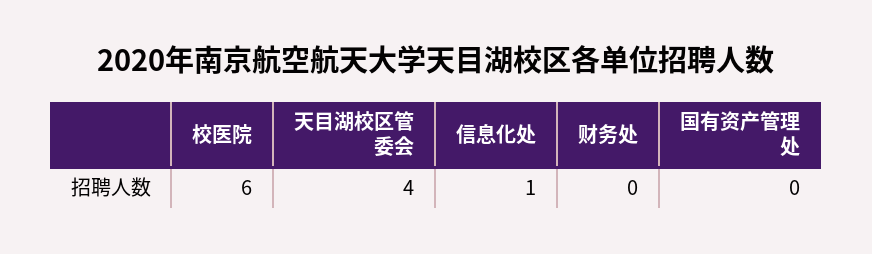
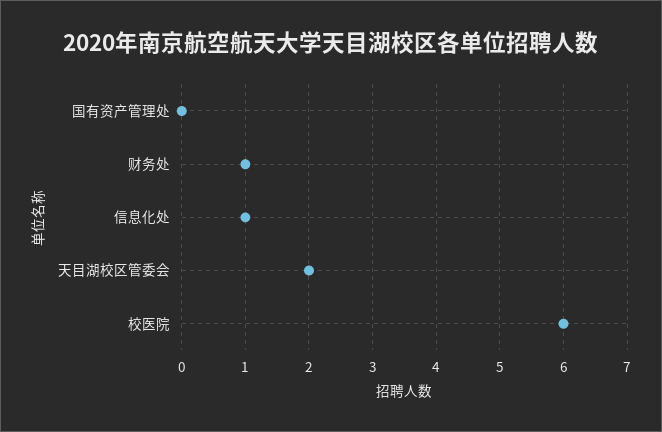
天目湖校区管委会: 4 -> 2
财务处: 0 -> 1

